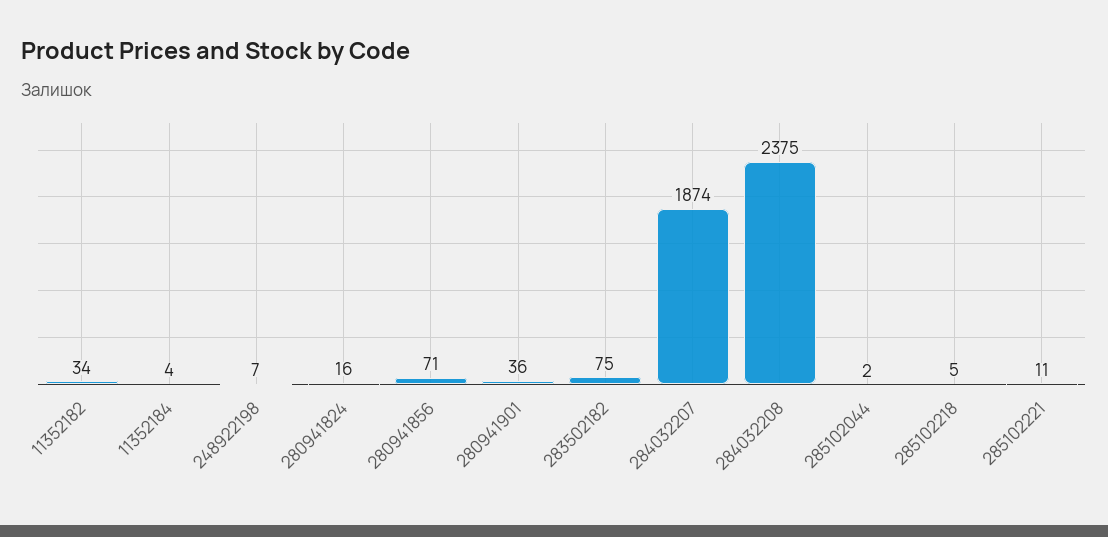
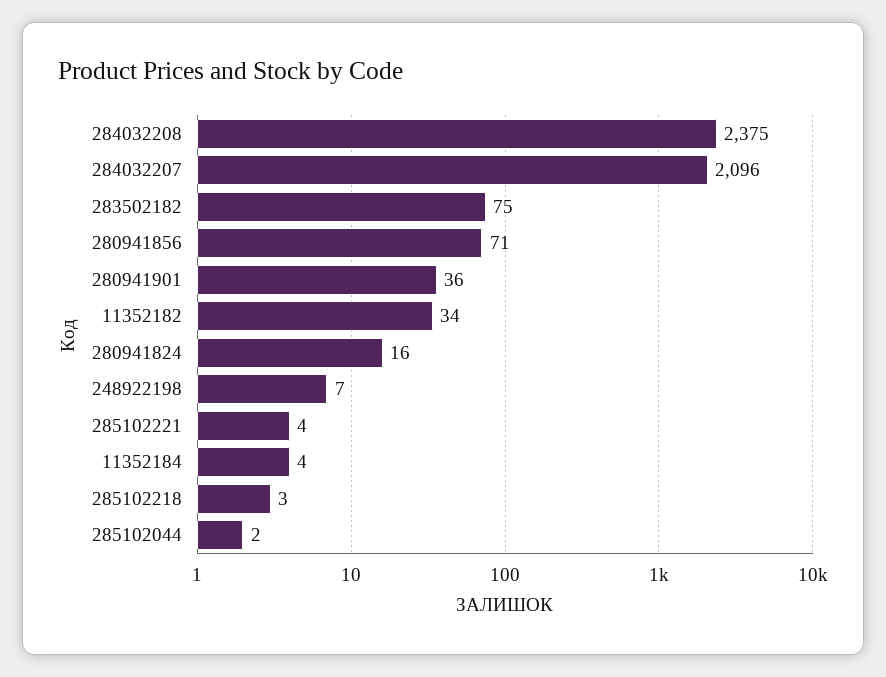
284032207: 1874 -> 2096
285102218: 5 -> 3
285102221: 11 -> 4

